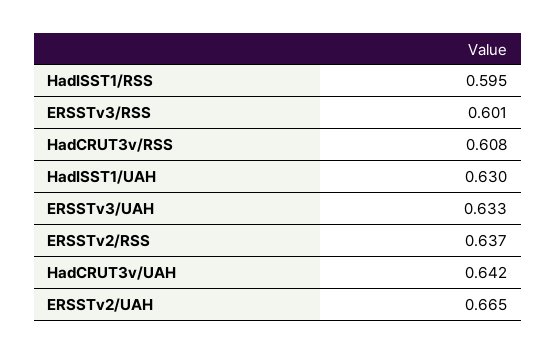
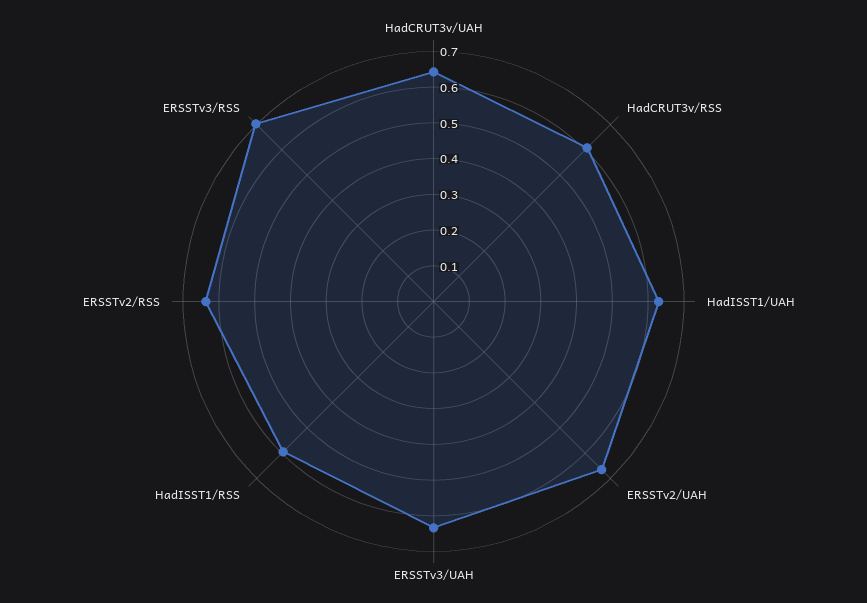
ERSSTv3/RSS: 0.601 -> 0.7

